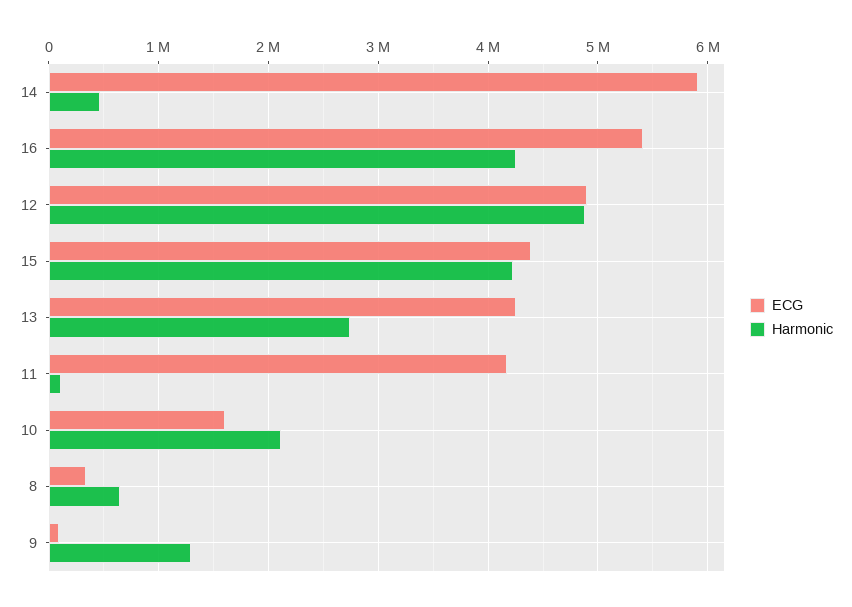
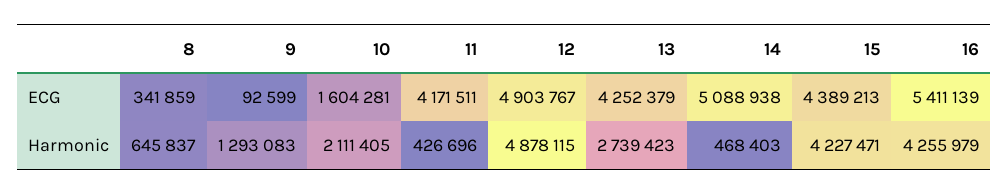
ECG, 14: 5900000 -> 5088938
Harmonic, 11: 100000 -> 426696

